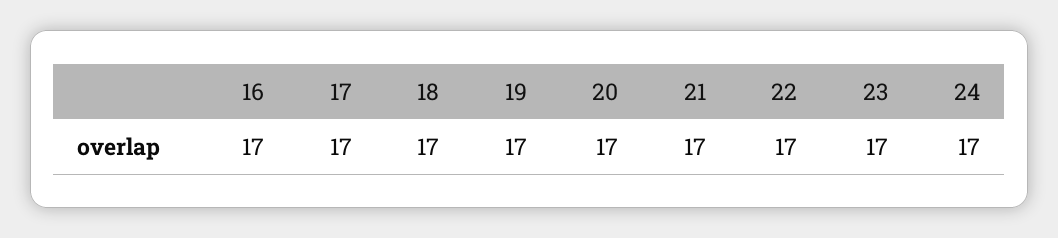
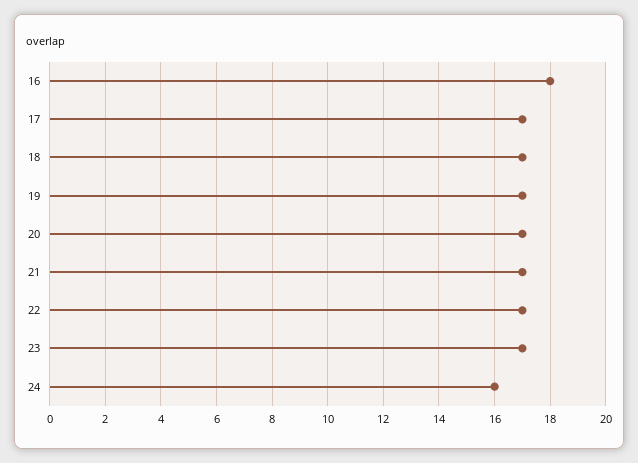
16: 17 -> 18
24: 17 -> 16

